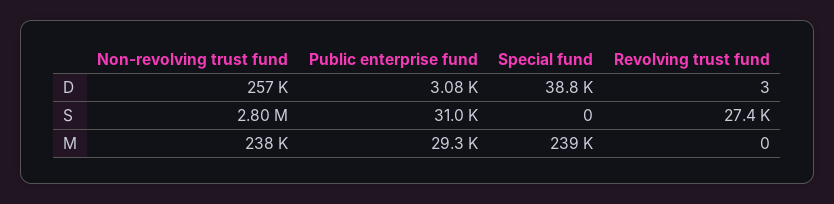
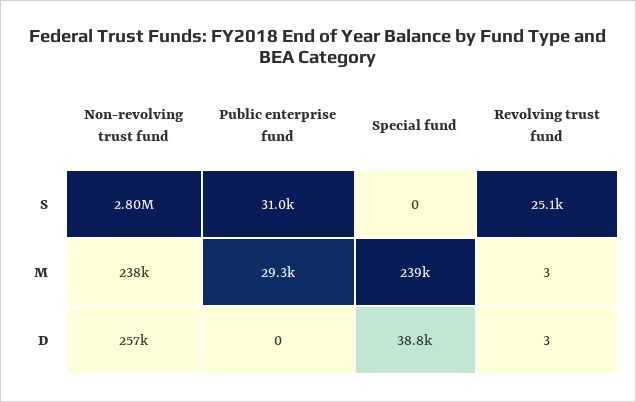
Public enterprise fund, D: 3080 -> 0
Revolving trust fund, S: 27400 -> 25100
Revolving trust fund, M: 0 -> 3

